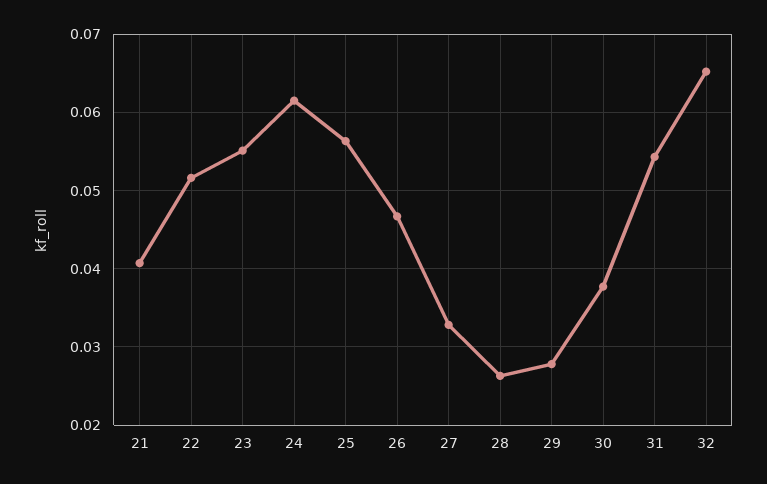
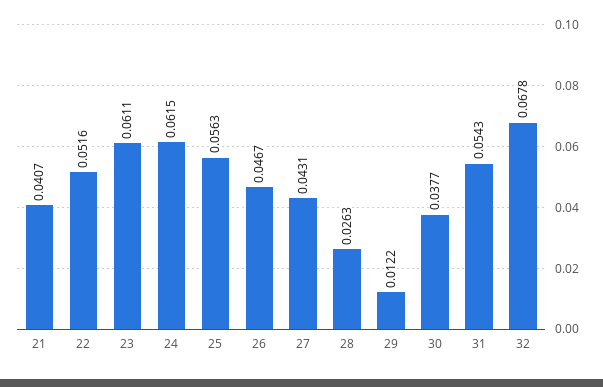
23: 0.055 -> 0.0611
27: 0.033 -> 0.0431
29: 0.028 -> 0.0122
32: 0.065 -> 0.0678

